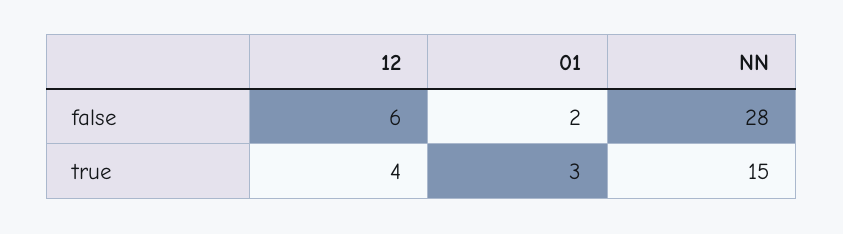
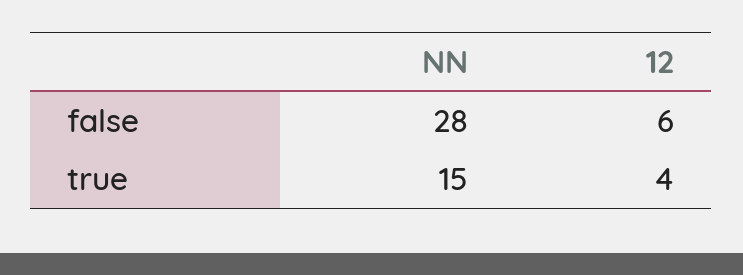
01, false: 2 -> none
01, true: 3 -> none

